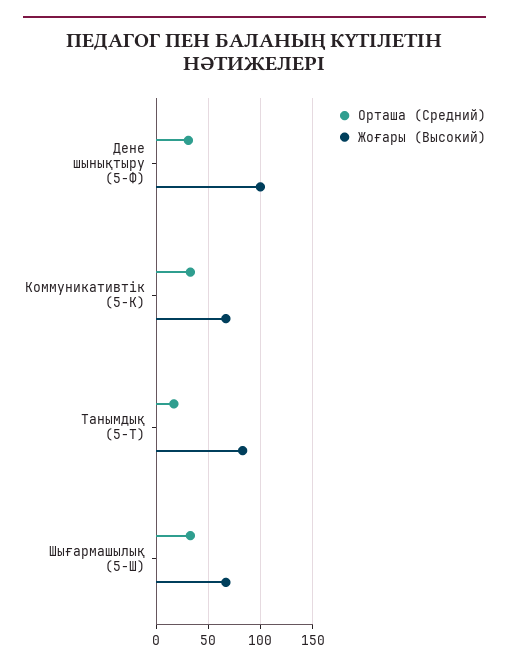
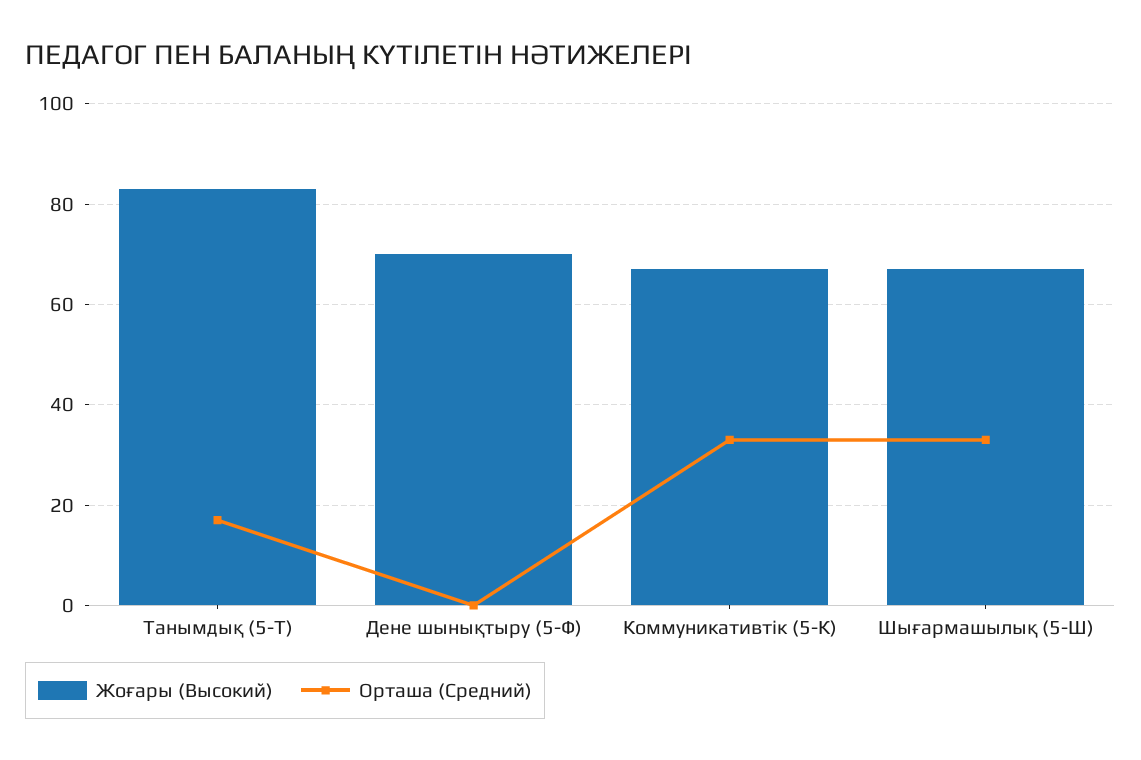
Орташа (Средний), Дене шынықтыру (5-Ф): 30 -> 0
Жоғары (Высокий), Дене шынықтыру (5-Ф): 100 -> 70

